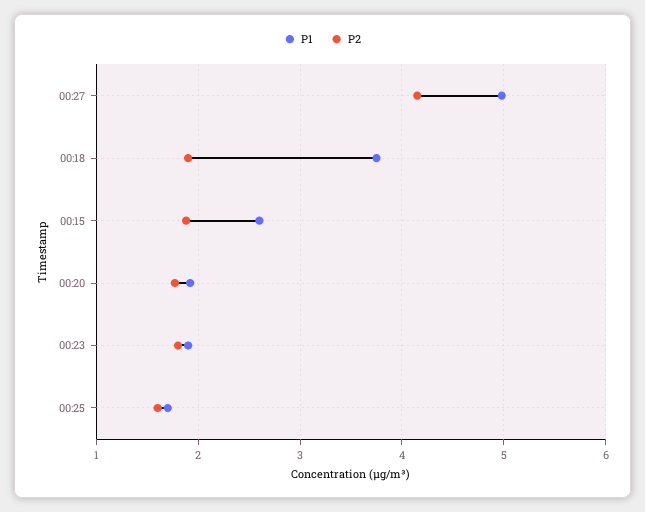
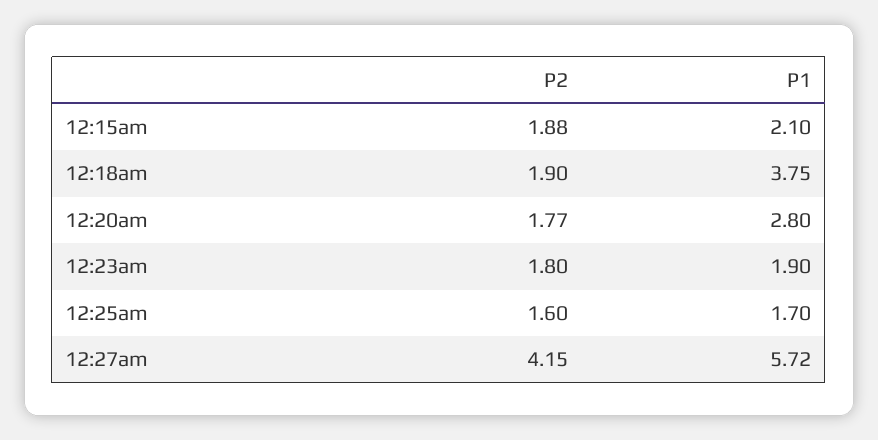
P1, 00:27: 5 -> 5.72
P1, 00:15: 2.6 -> 2.1
P1, 00:20: 1.9 -> 2.8

